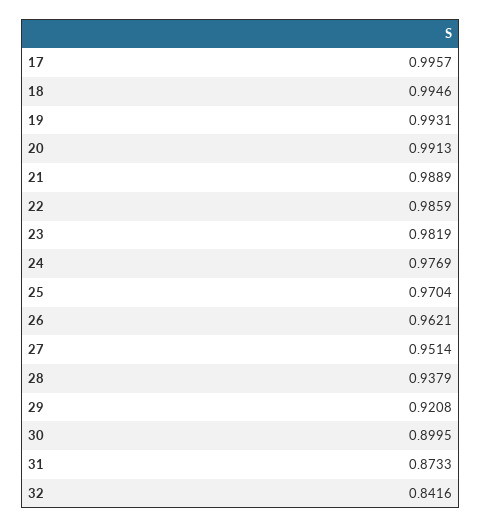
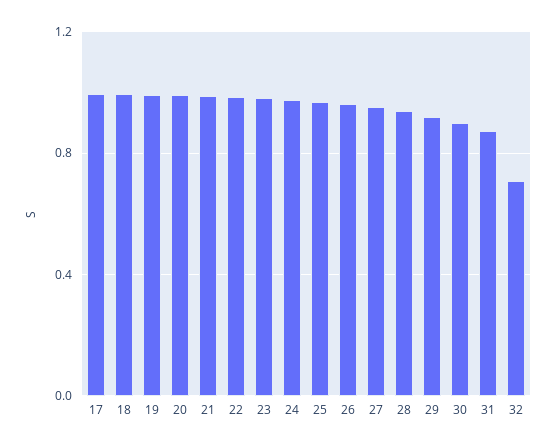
32: 0.8416 -> 0.7

